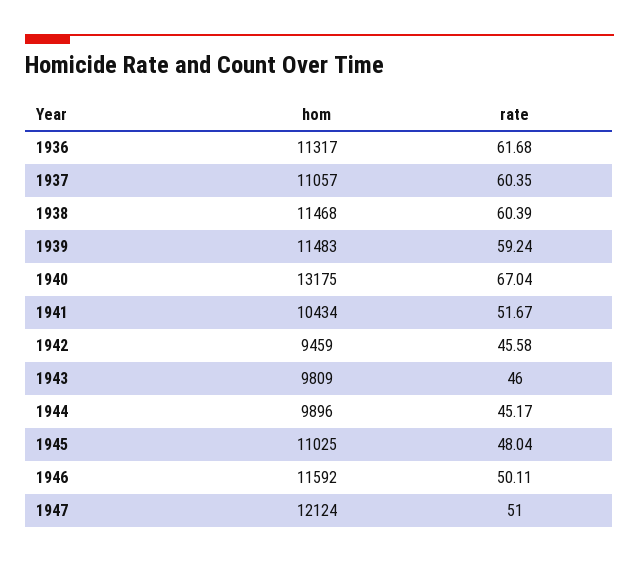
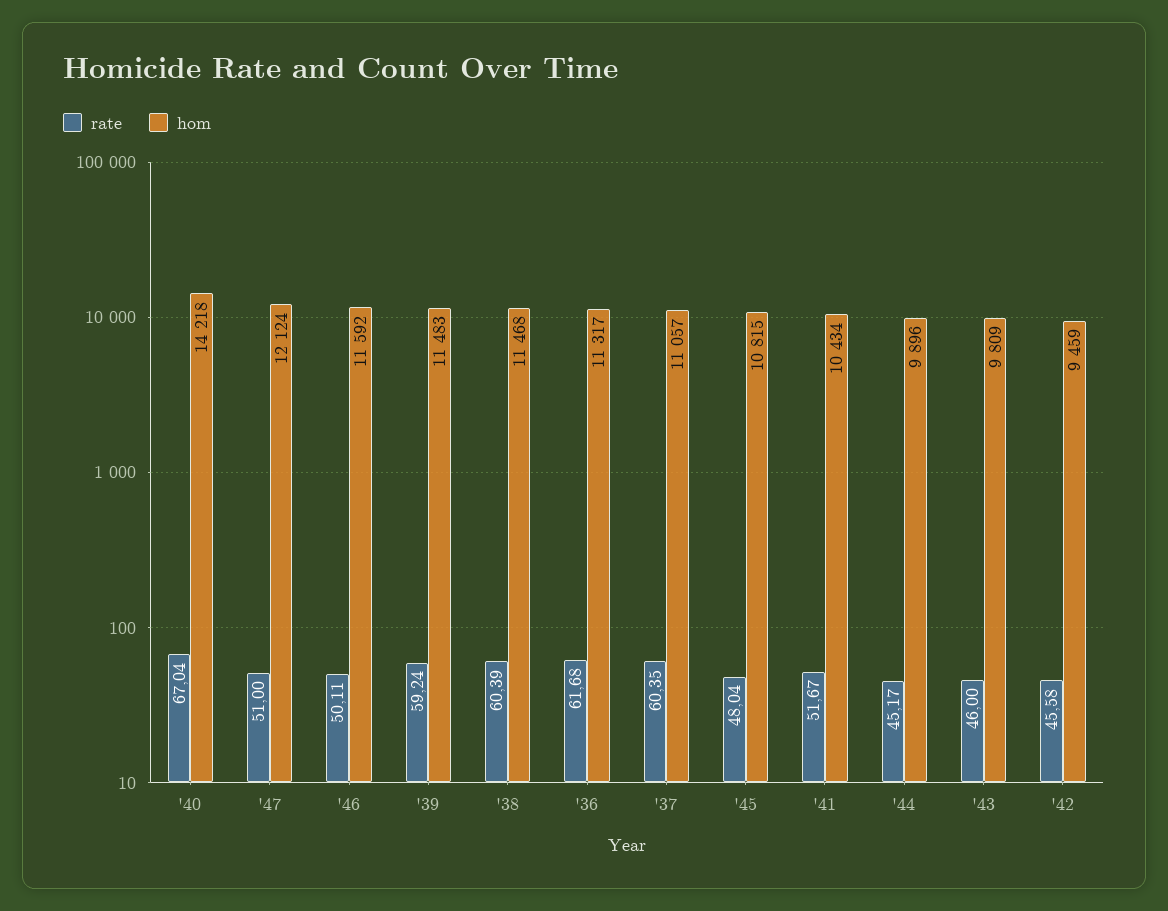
hom, 1940: 13175 -> 14218
hom, 1945: 11025 -> 10815

